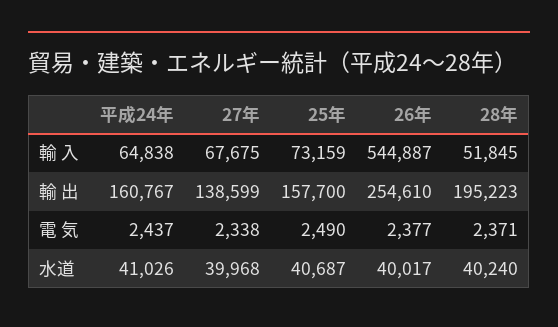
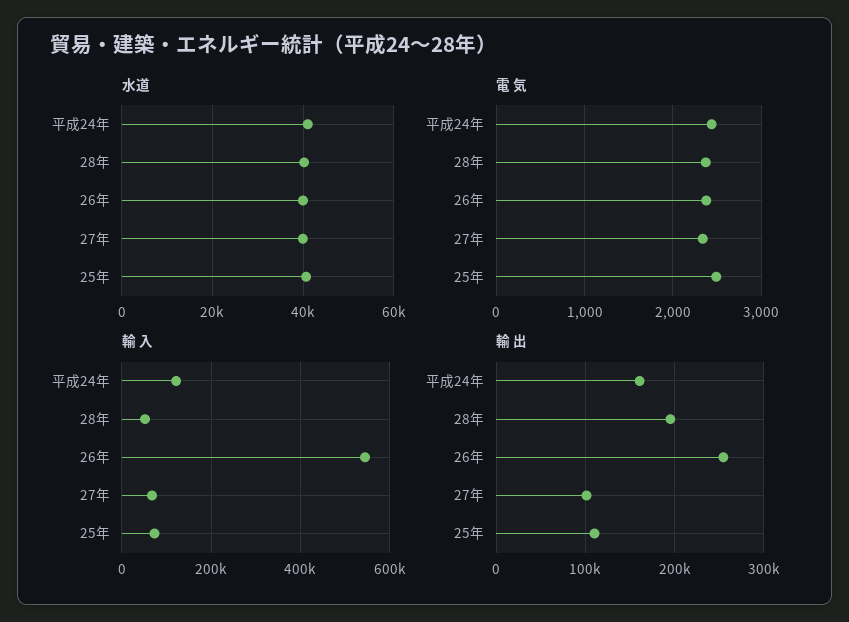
輸 入, 平成24年: 64838 -> 120000
輸 出, 27年: 138599 -> 100000
輸 出, 25年: 157700 -> 110000

